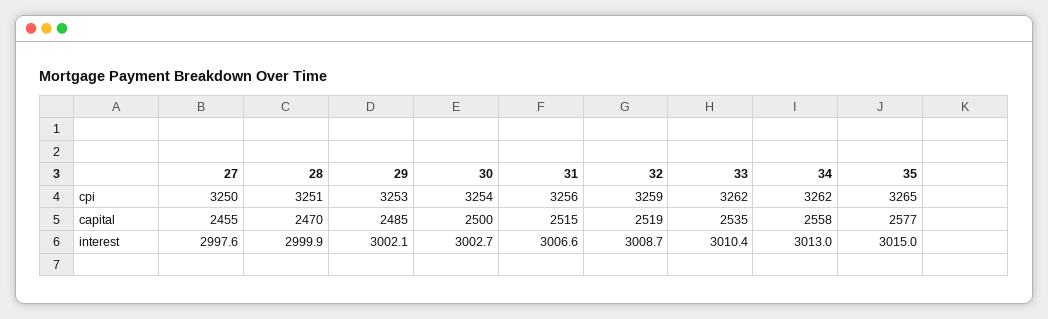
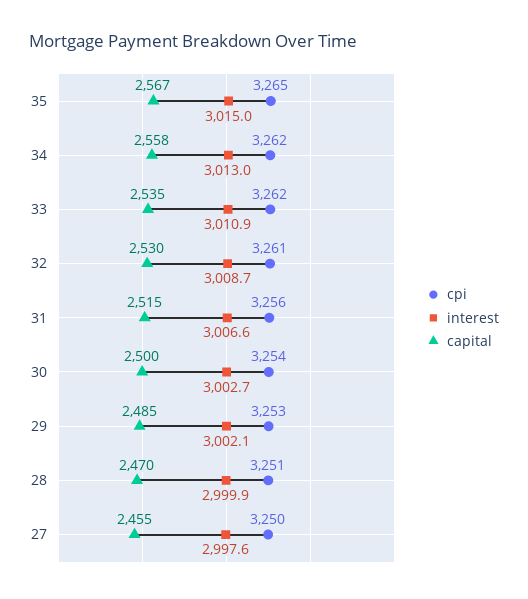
cpi, 32: 3259 -> 3261
capital, 32: 2519 -> 2530
capital, 35: 2577 -> 2567
interest, 33: 3010.4 -> 3010.9

